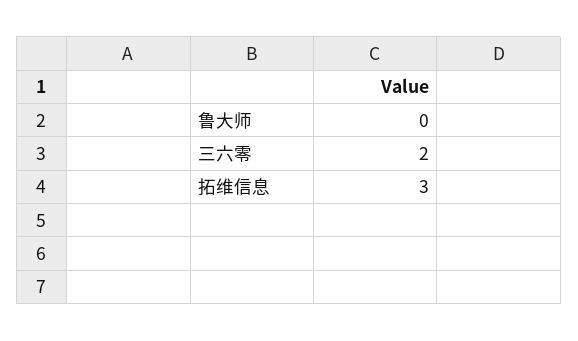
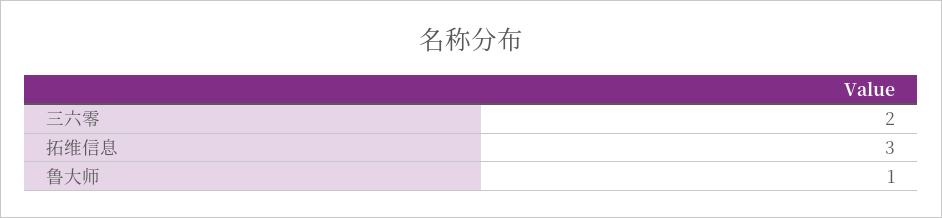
鲁大师: 0 -> 1

